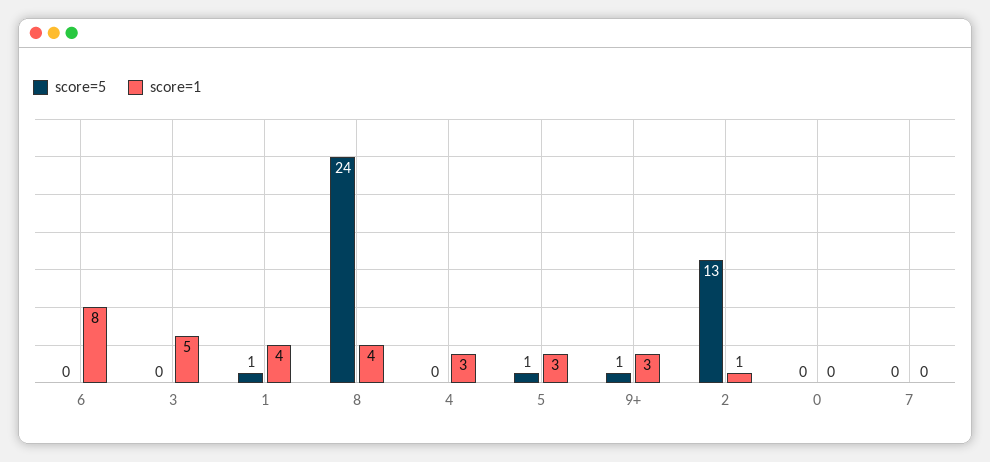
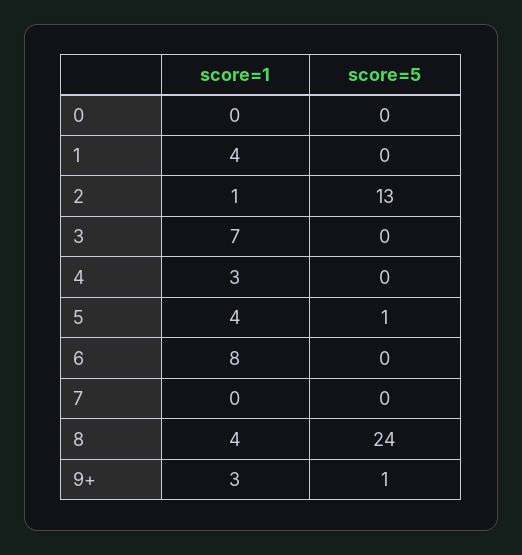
score=1, 3: 5 -> 7
score=5, 1: 1 -> 0
score=1, 5: 3 -> 4

